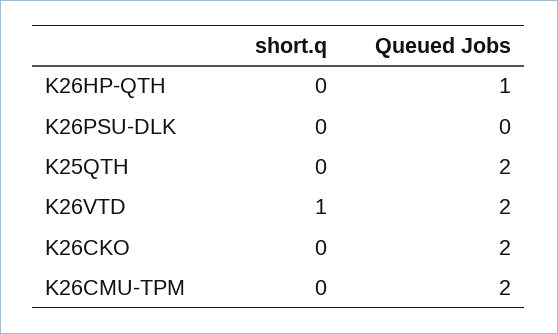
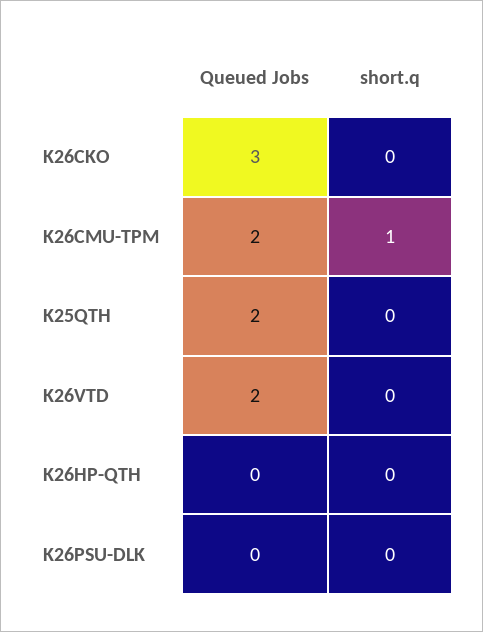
Queued Jobs, K26HP-QTH: 1 -> 0
short.q, K26VTD: 1 -> 0
Queued Jobs, K26CKO: 2 -> 3
short.q, K26CMU-TPM: 0 -> 1

